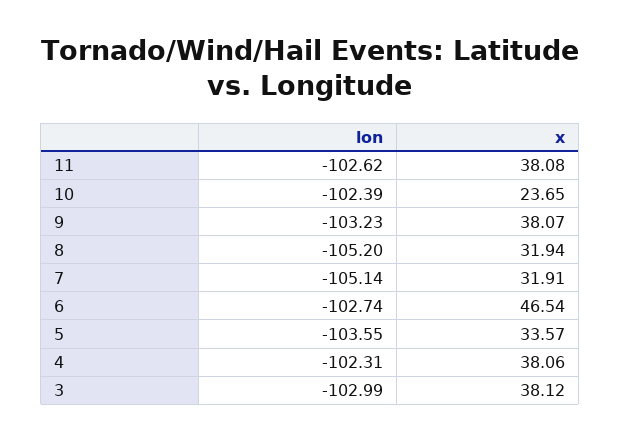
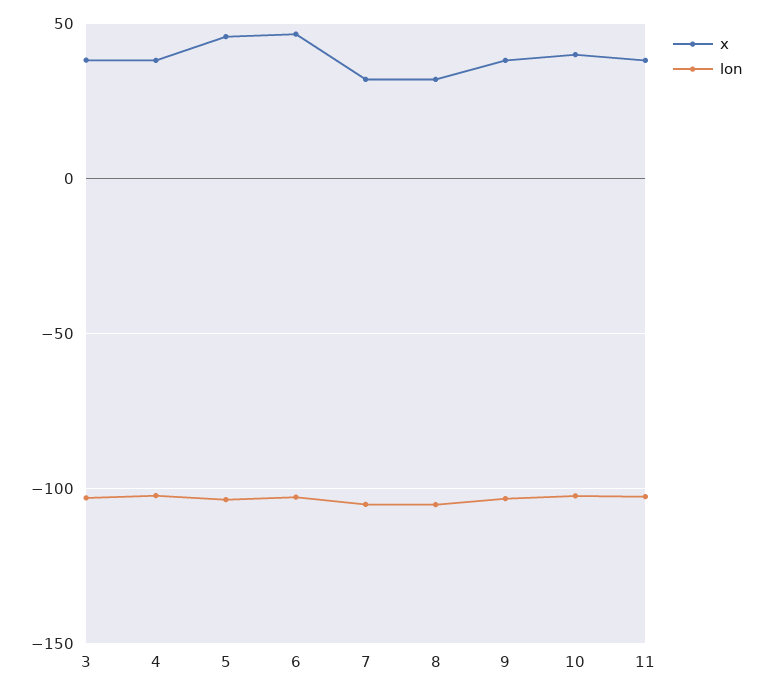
x, 10: 23.65 -> 40
x, 5: 33.57 -> 45

